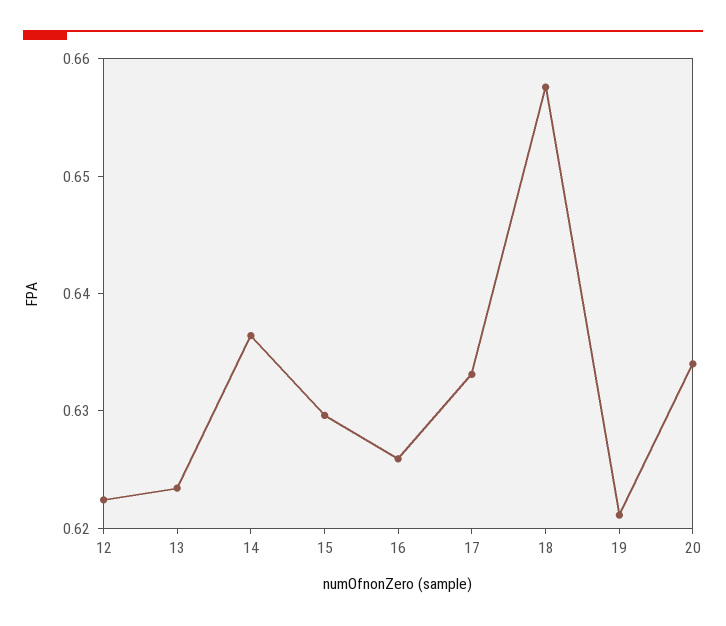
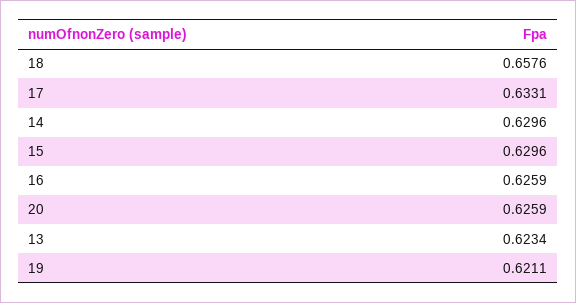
12: 0.622 -> none
14: 0.636 -> 0.6296
20: 0.634 -> 0.6259

